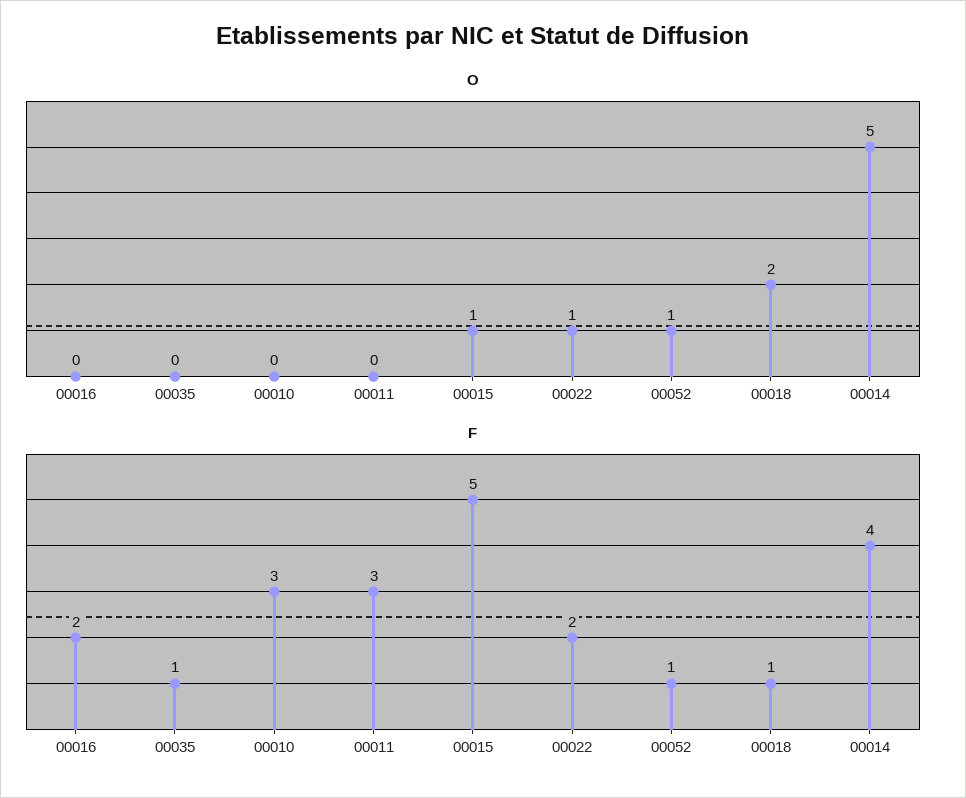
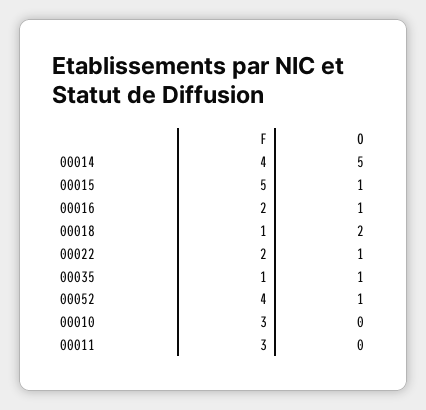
O, 00016: 0 -> 1
O, 00035: 0 -> 1
F, 00052: 1 -> 4

